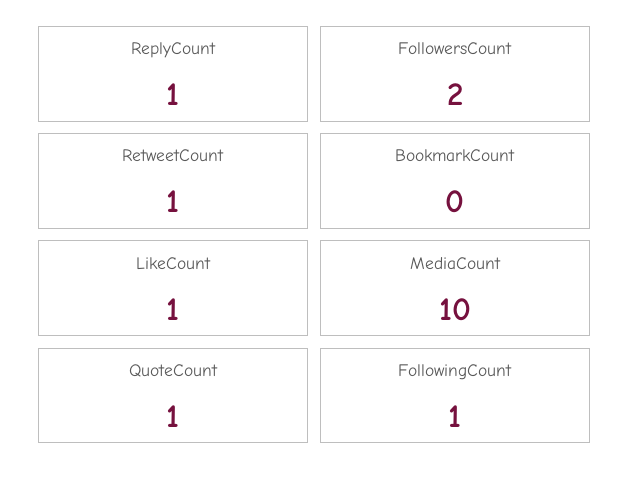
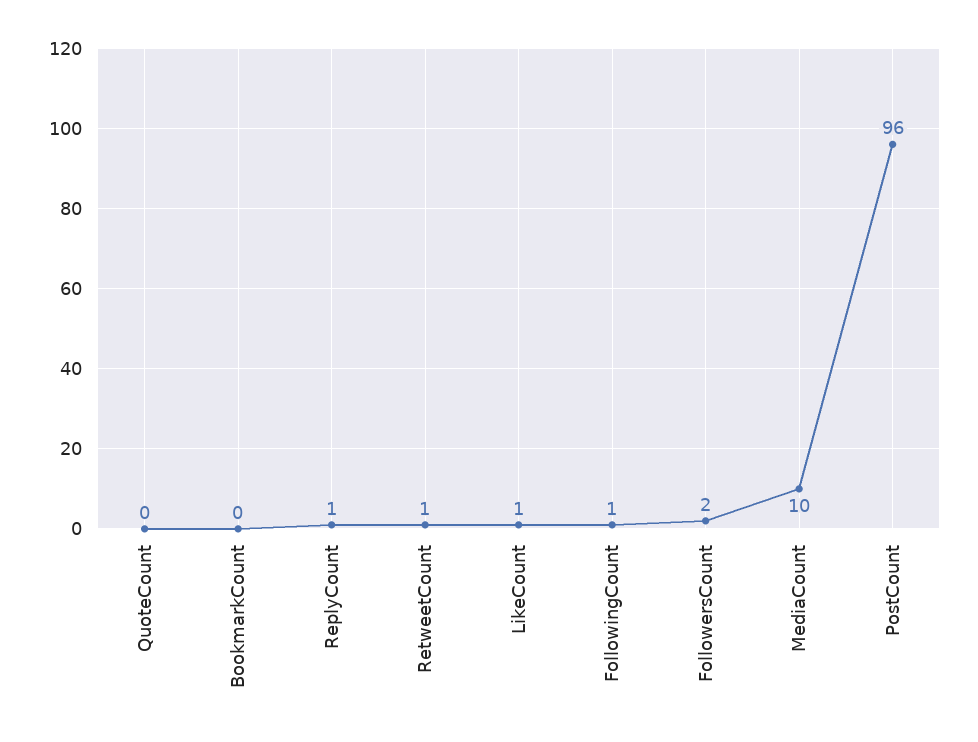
QuoteCount: 1 -> 0
PostCount: none -> 96

